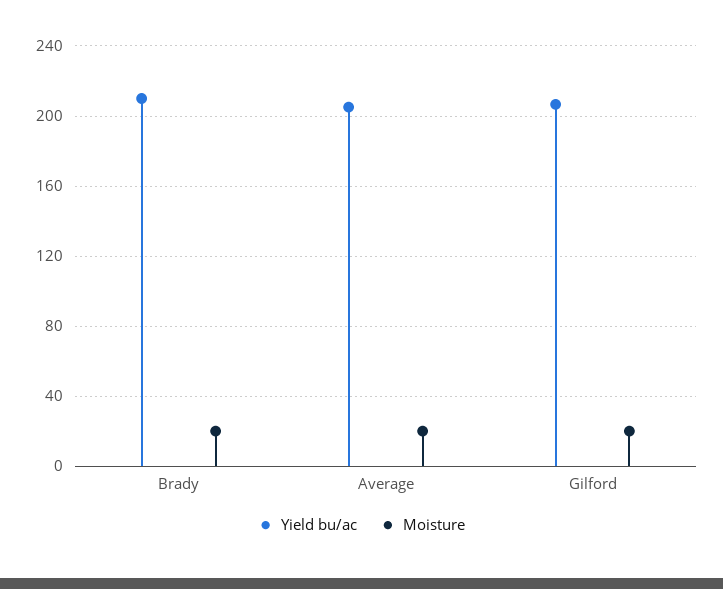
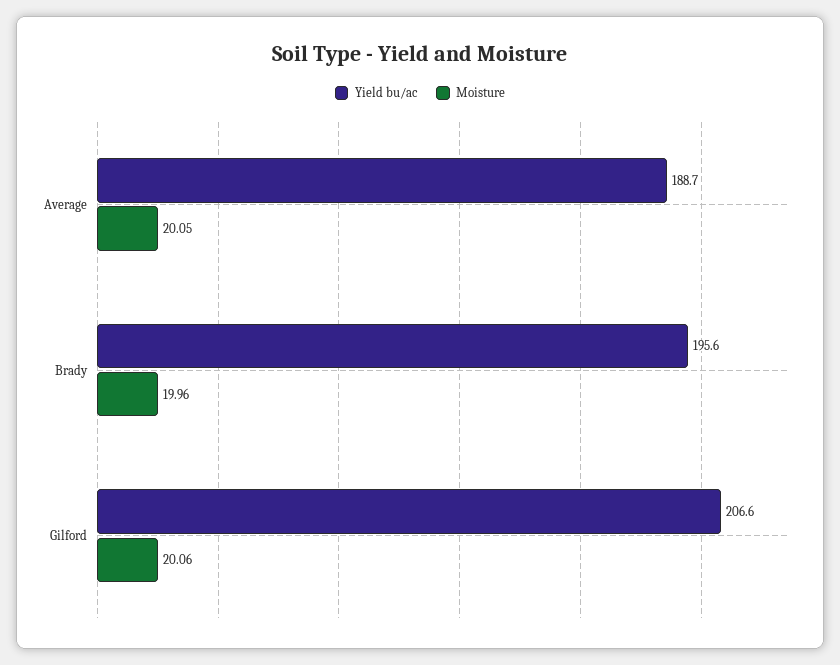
Yield bu/ac, Brady: 210 -> 195.6
Yield bu/ac, Average: 205 -> 188.7

